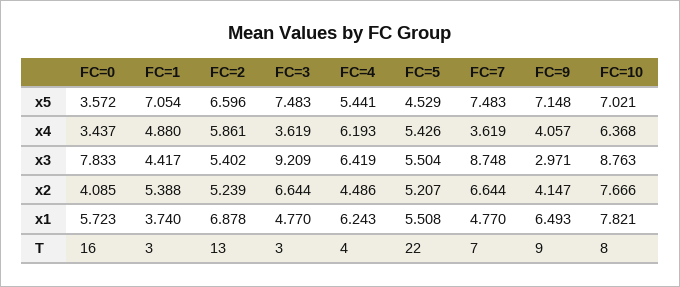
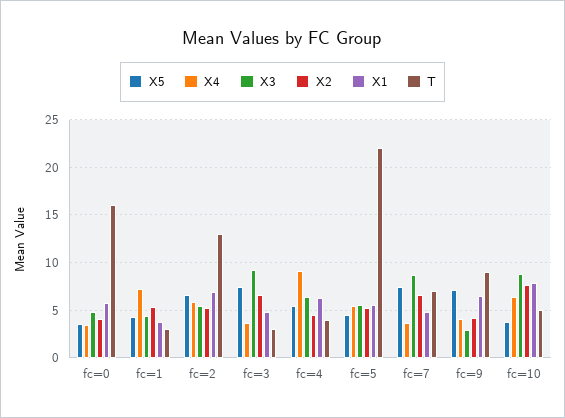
x5, FC=1: 7.054 -> 4
x5, FC=10: 7.021 -> 4
x4, FC=1: 4.88 -> 7
x4, FC=4: 6.193 -> 9
x3, FC=0: 7.833 -> 5
T, FC=10: 8 -> 5

